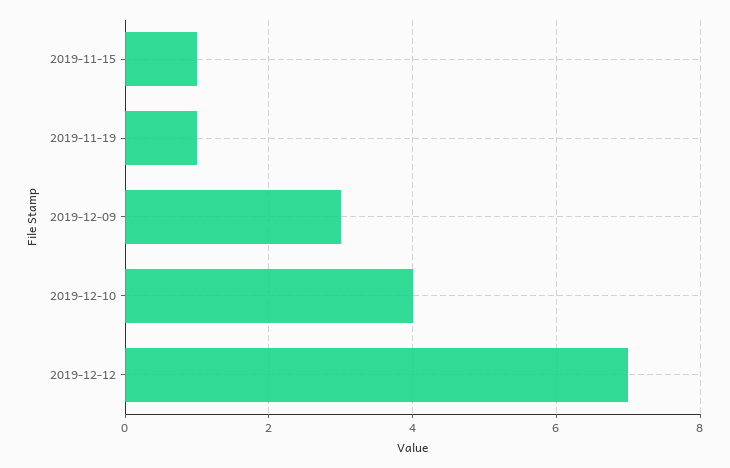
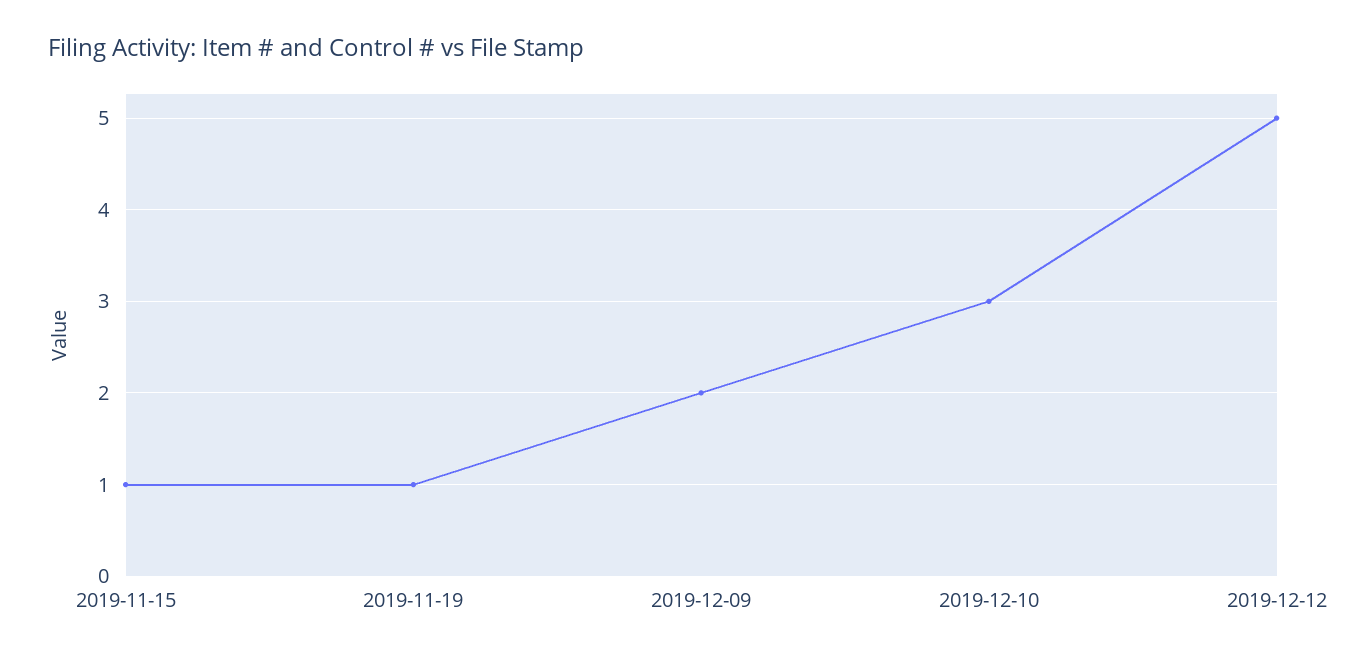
2019-12-09: 3 -> 2
2019-12-10: 4 -> 3
2019-12-12: 7 -> 5

